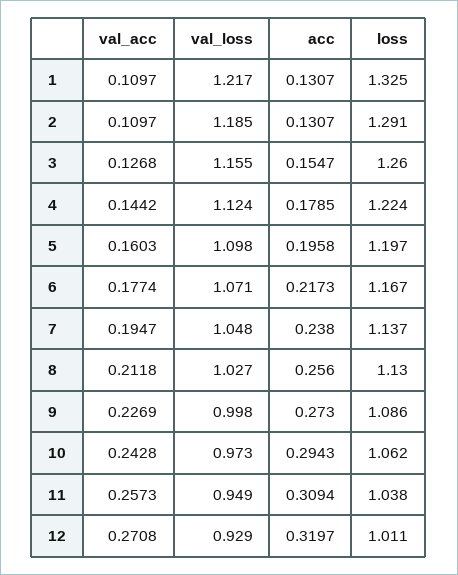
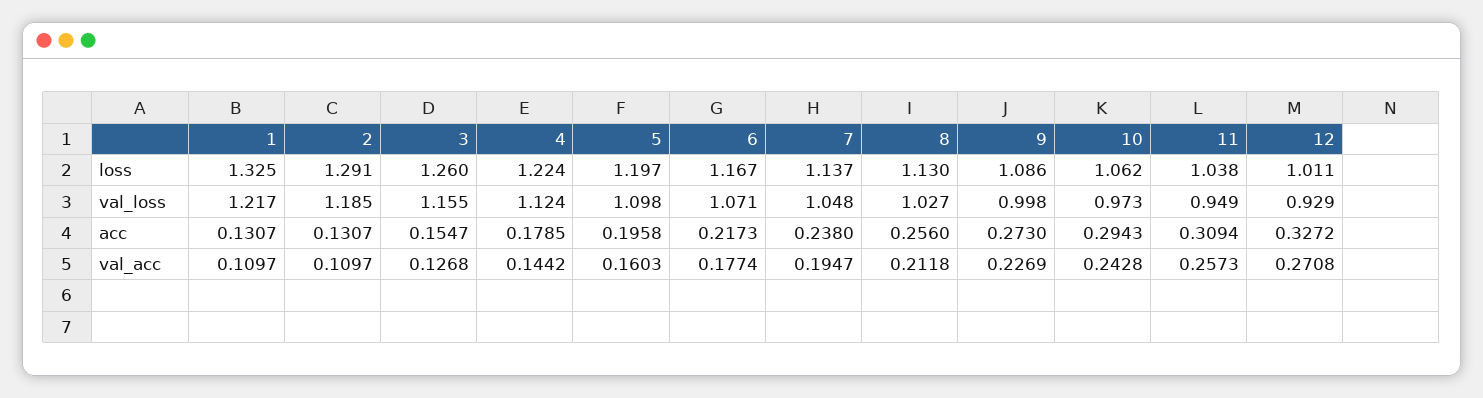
acc, 12: 0.3197 -> 0.3272

